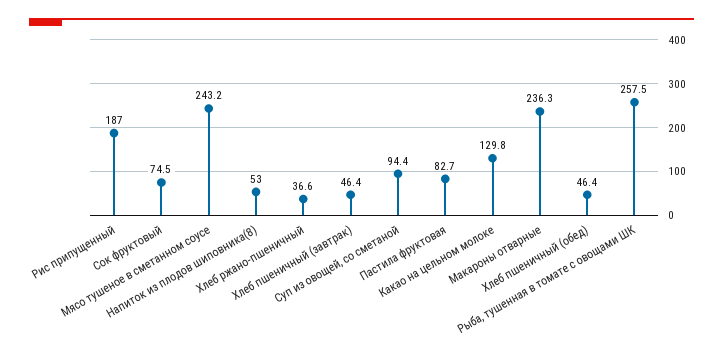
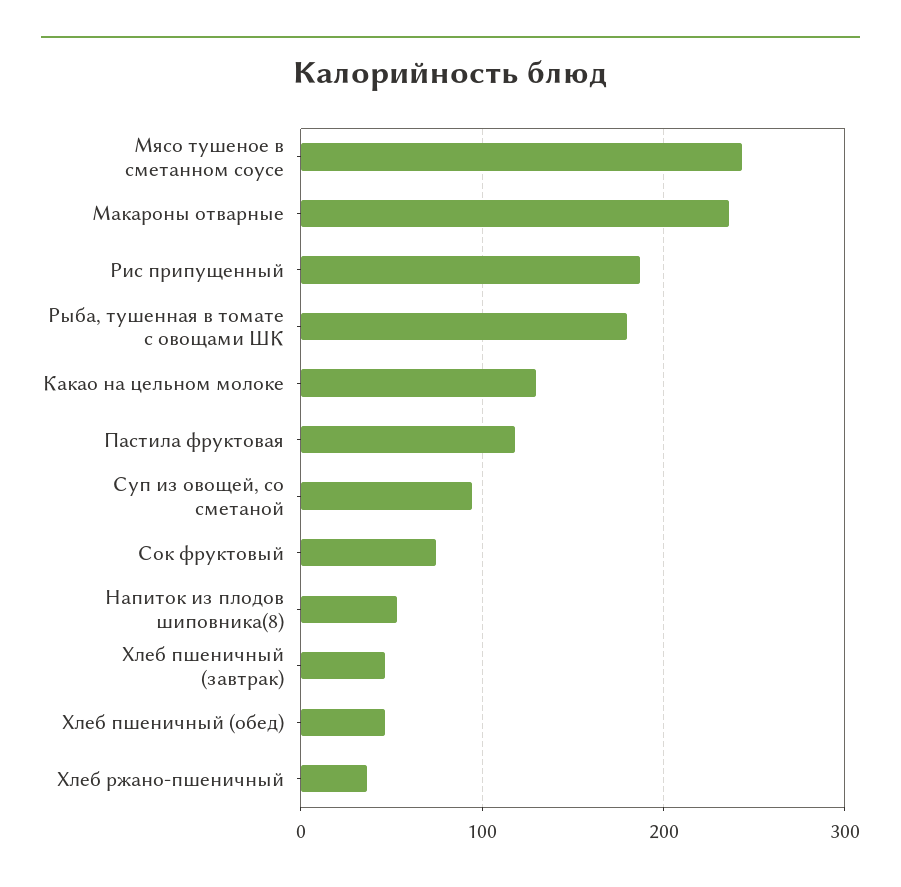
Пастила фруктовая: 82.7 -> 120
Рыба, тушенная в томате с овощами ШК: 257.5 -> 180

